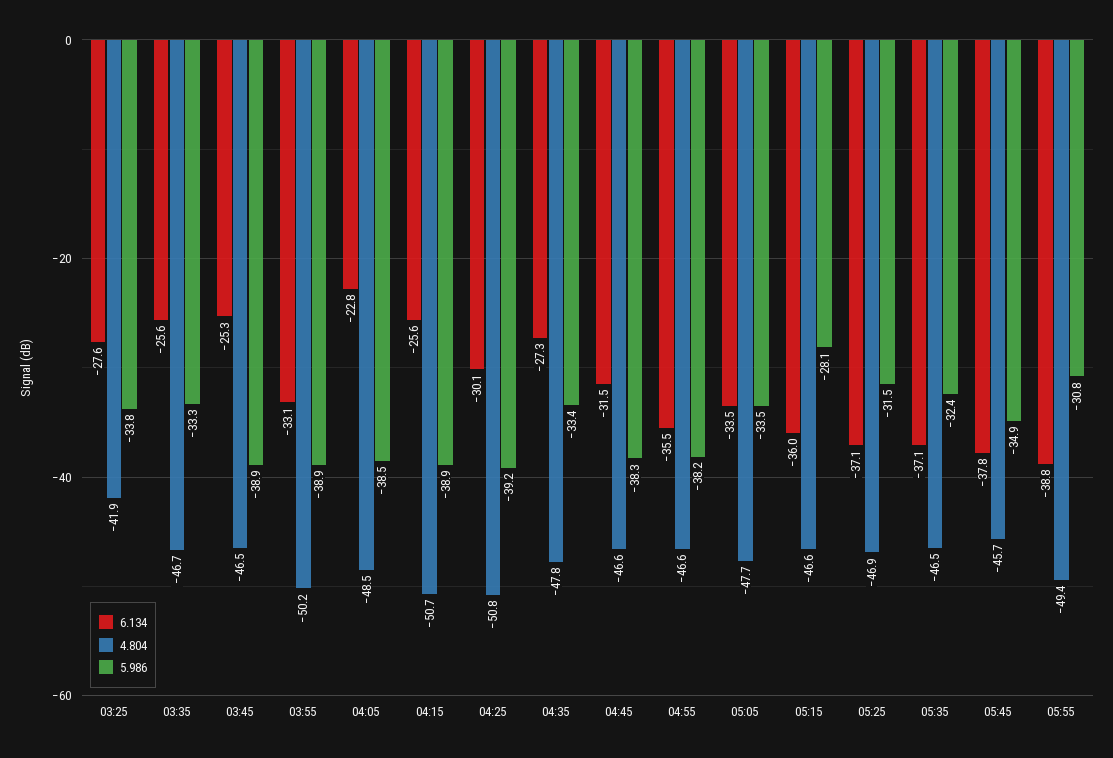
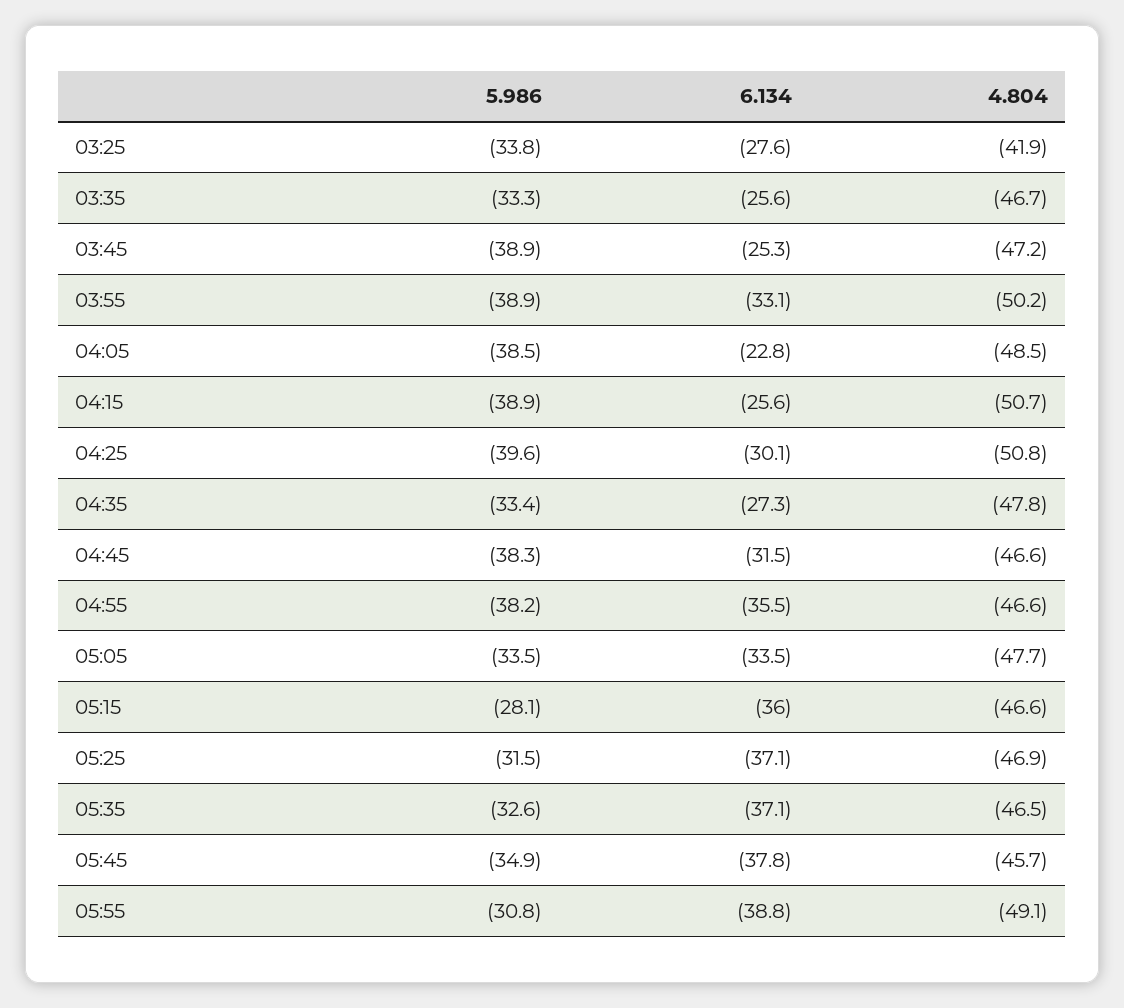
4.804, 03:45: -46.5 -> -47.2
5.986, 04:25: -39.2 -> -39.6
5.986, 05:35: -32.4 -> -32.6
4.804, 05:55: -49.4 -> -49.1

